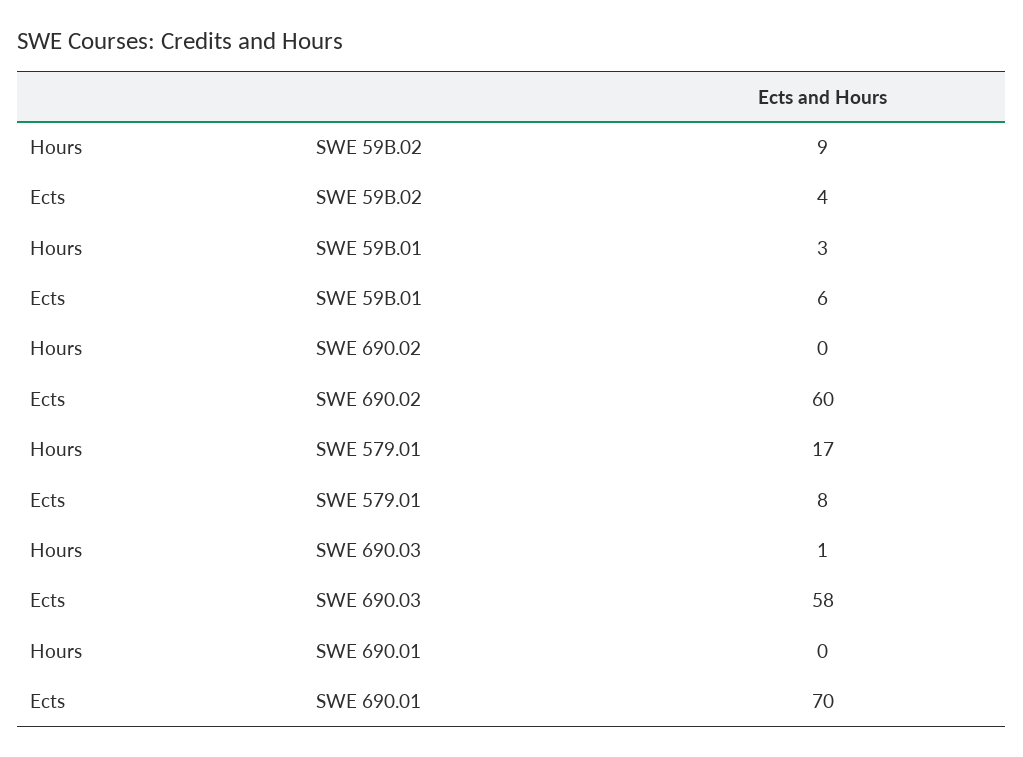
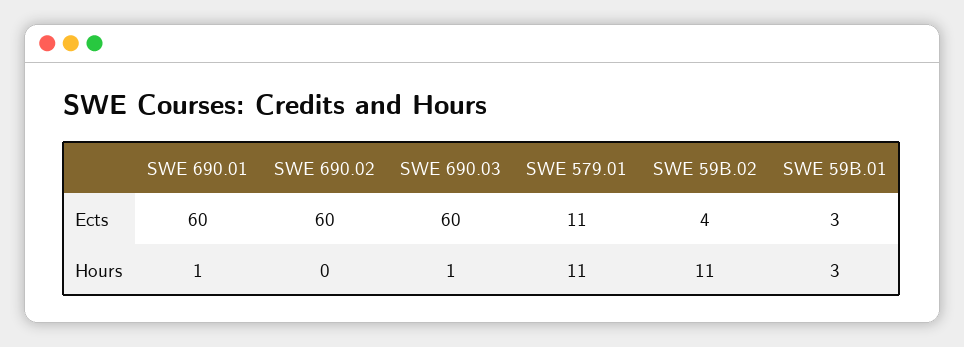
Hours, SWE 59B.02: 9 -> 11
Ects, SWE 59B.01: 6 -> 3
Hours, SWE 579.01: 17 -> 11
Ects, SWE 579.01: 8 -> 11
Ects, SWE 690.03: 58 -> 60
Hours, SWE 690.01: 0 -> 1
Ects, SWE 690.01: 70 -> 60

